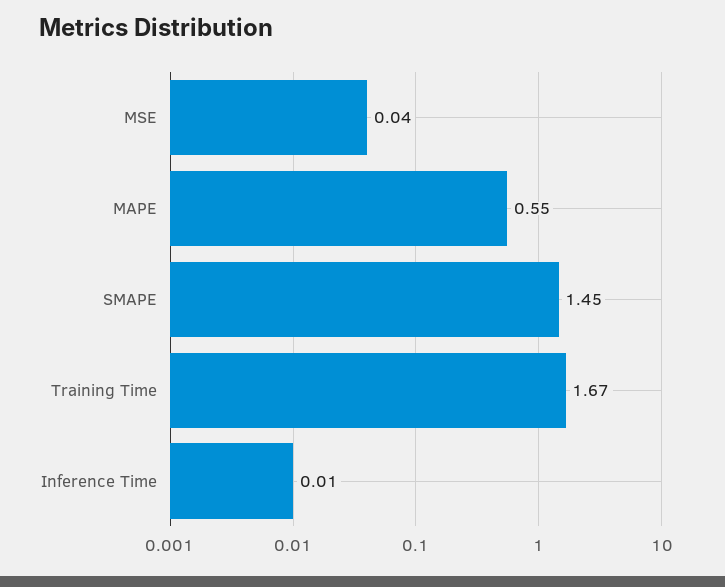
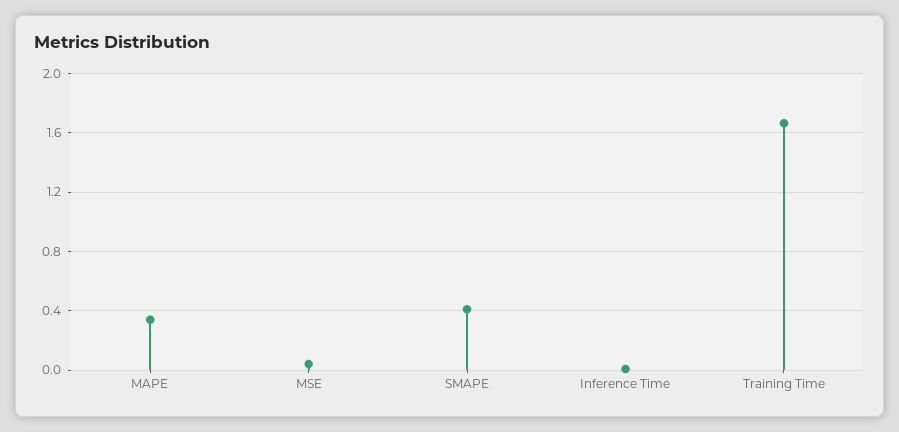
MAPE: 0.55 -> 0.35
SMAPE: 1.45 -> 0.4

